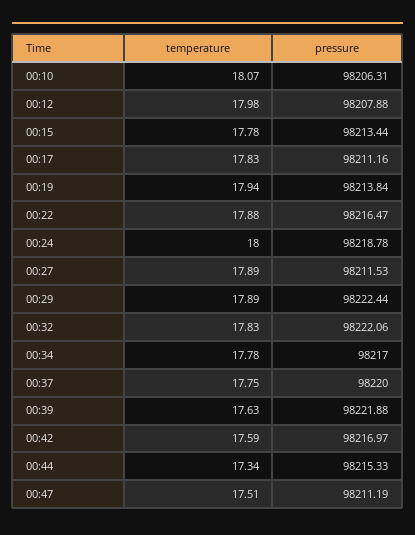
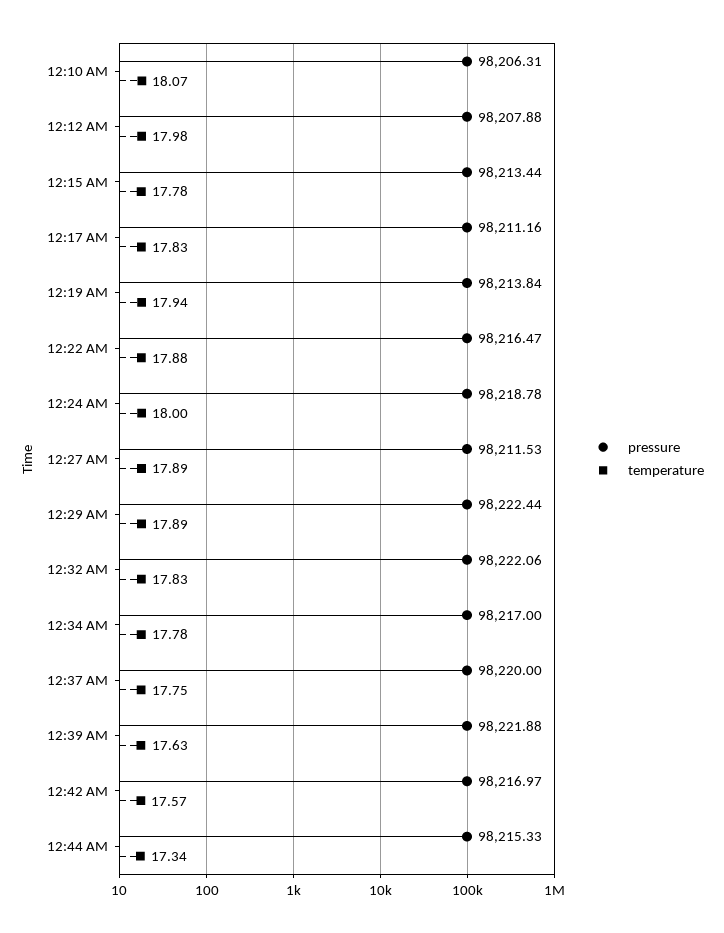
temperature, 00:42: 17.59 -> 17.57
temperature, 00:47: 17.51 -> none
pressure, 00:47: 98211.19 -> none

